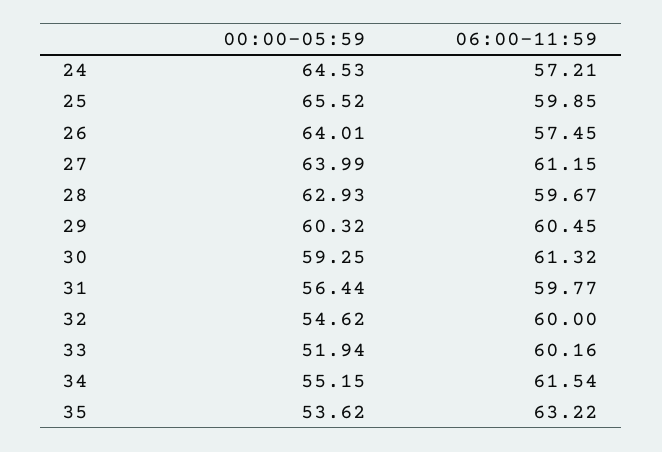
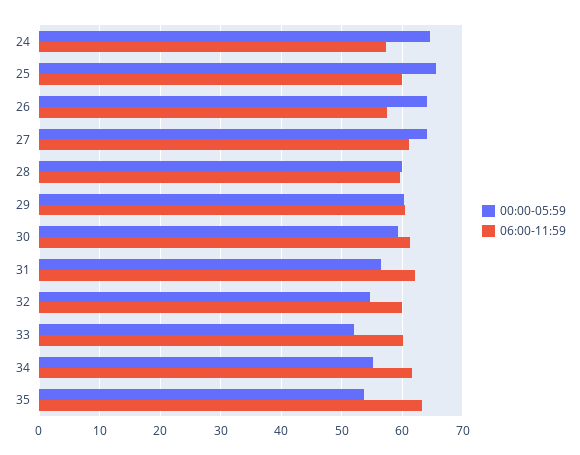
00:00-05:59, 28: 62.93 -> 60
06:00-11:59, 31: 59.77 -> 62

